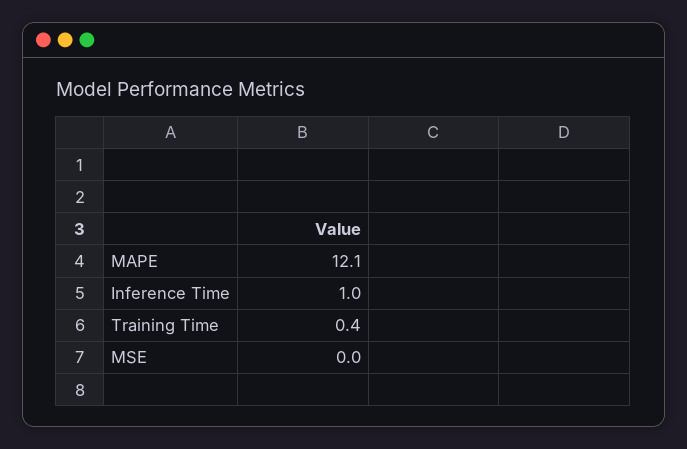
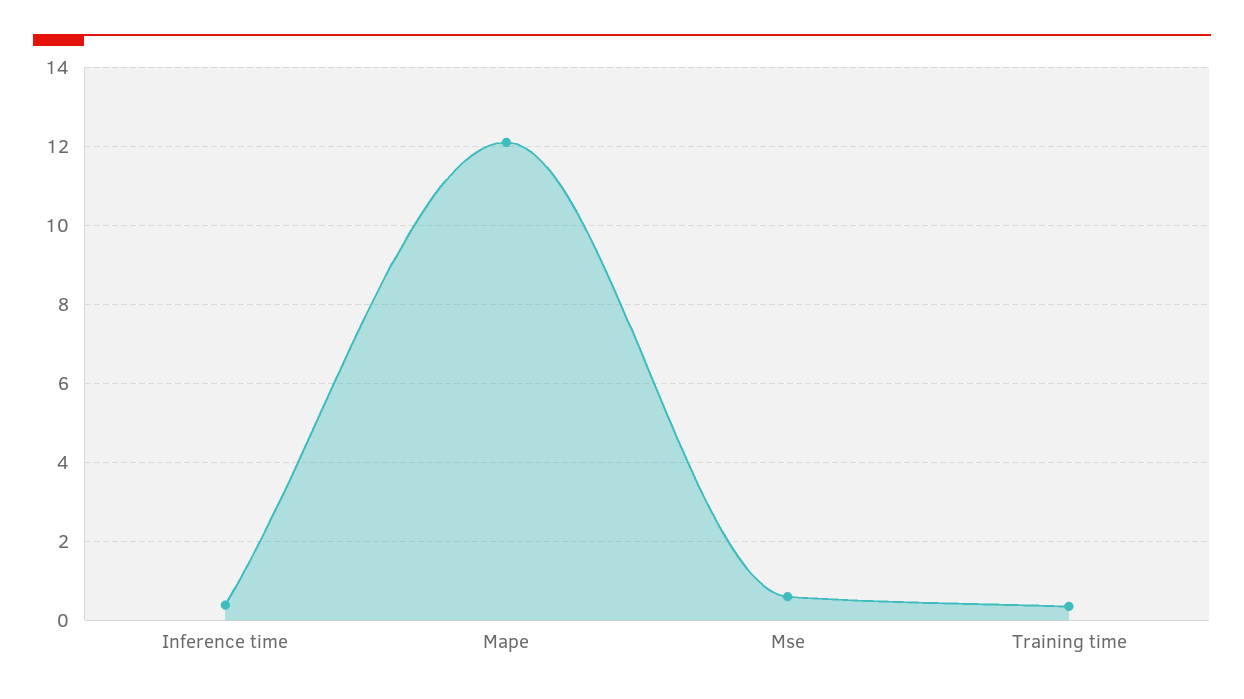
Inference Time: 1 -> 0.4
MSE: 0 -> 0.6

